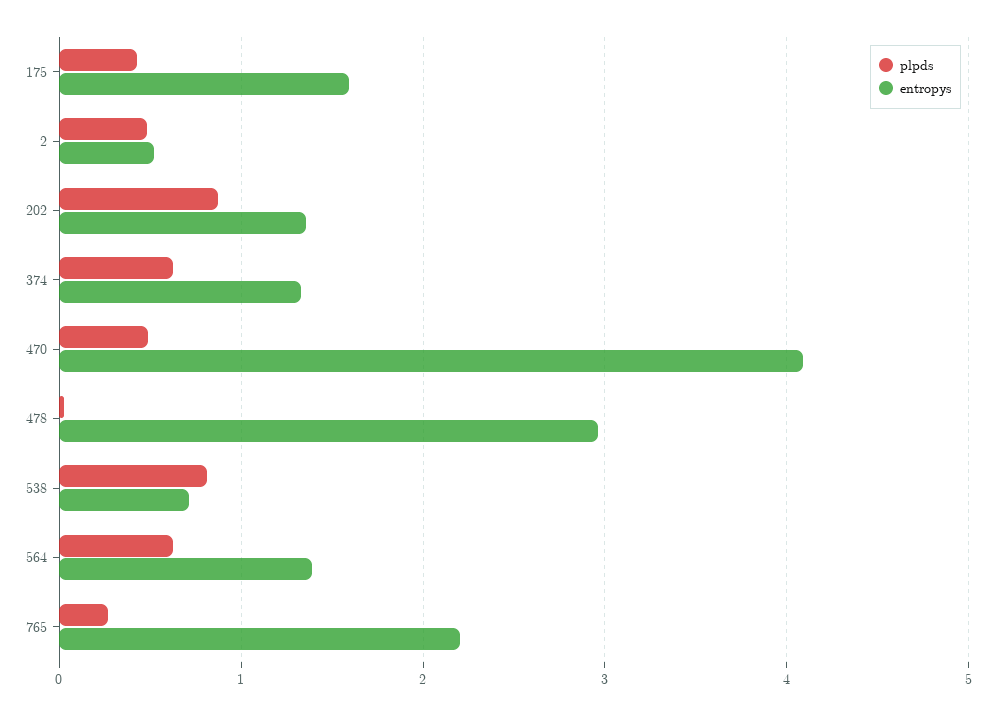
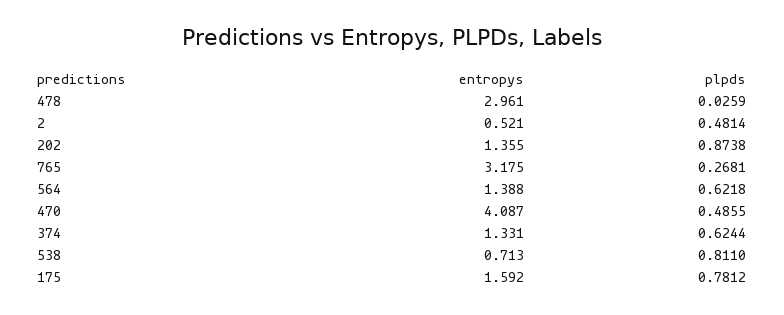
plpds, 175: 0.4 -> 0.7812
entropys, 765: 2.2 -> 3.175

